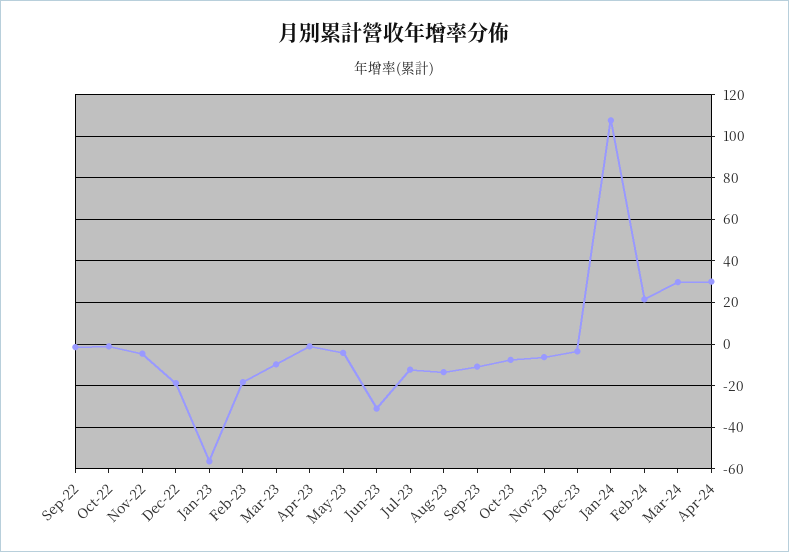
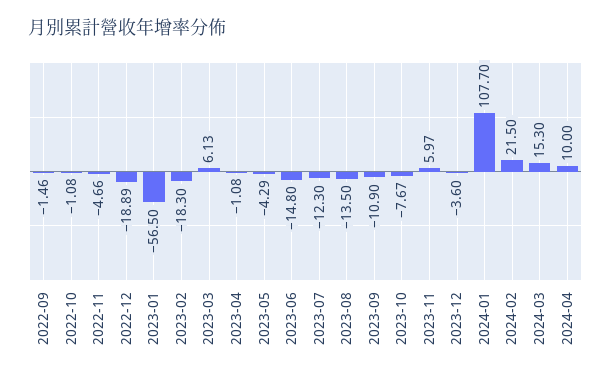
Mar-23: -10 -> 6.13
Jun-23: -30 -> -14.8
Nov-23: -5 -> 5.97
Mar-24: 30 -> 15.3
Apr-24: 30 -> 10

